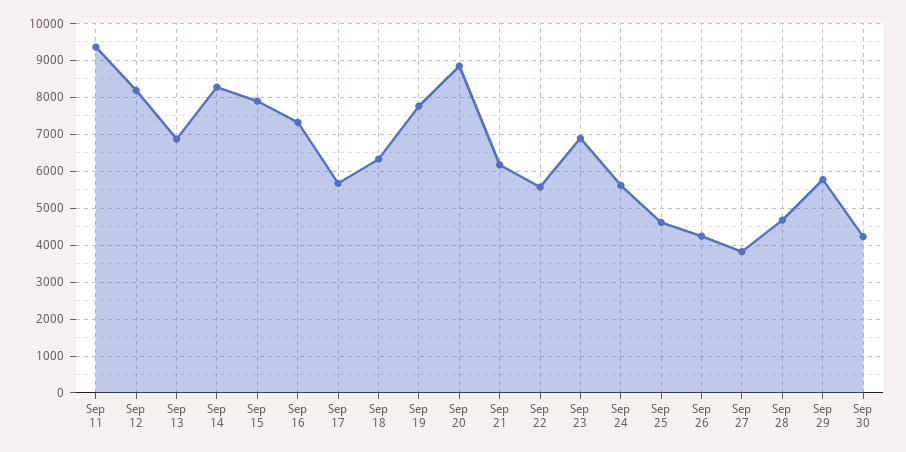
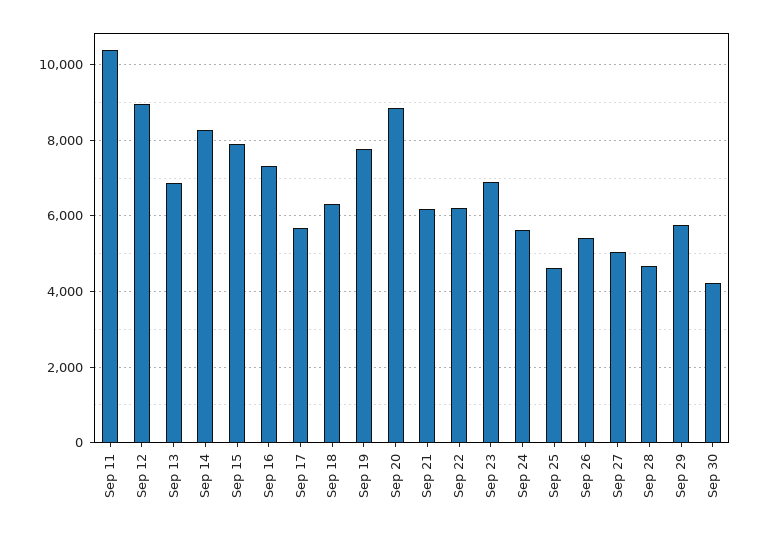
Sep 11: 9400 -> 10400
Sep 12: 8200 -> 9000
Sep 22: 5600 -> 6200
Sep 26: 4200 -> 5400
Sep 27: 3800 -> 5000

